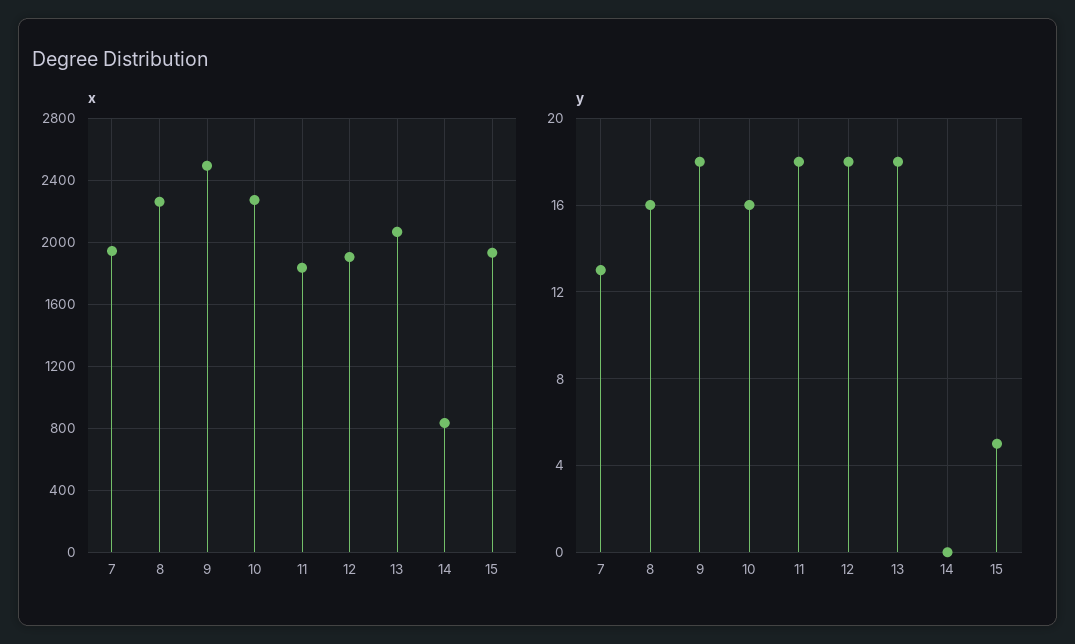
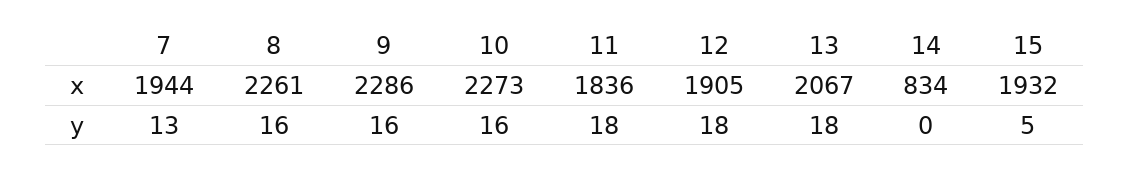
x, 9: 2500 -> 2286
y, 9: 18 -> 16

